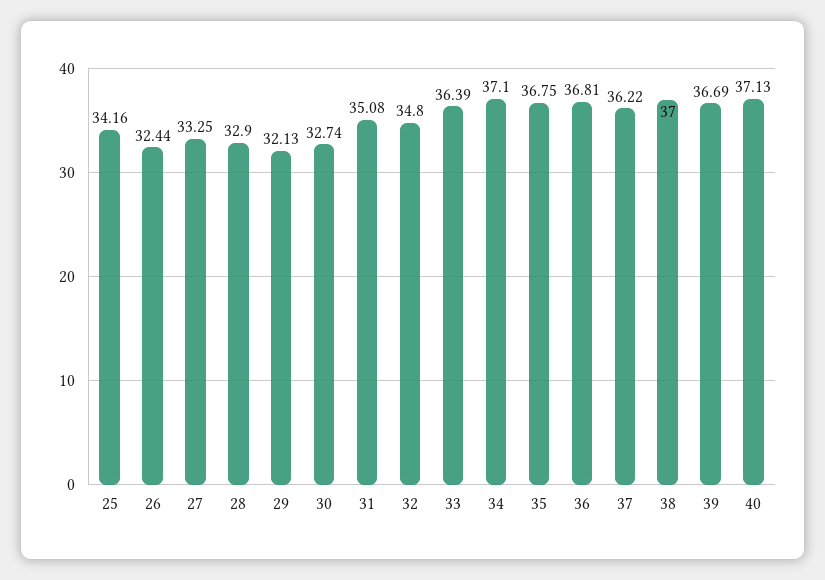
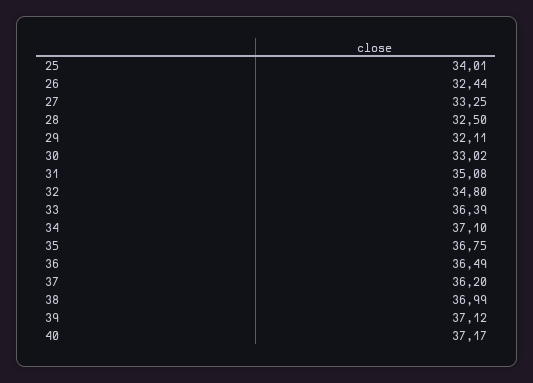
25: 34.16 -> 34.01
28: 32.9 -> 32.5
29: 32.13 -> 32.11
30: 32.74 -> 33.02
36: 36.81 -> 36.49
37: 36.22 -> 36.2
38: 37 -> 36.99
39: 36.69 -> 37.12
40: 37.13 -> 37.17

